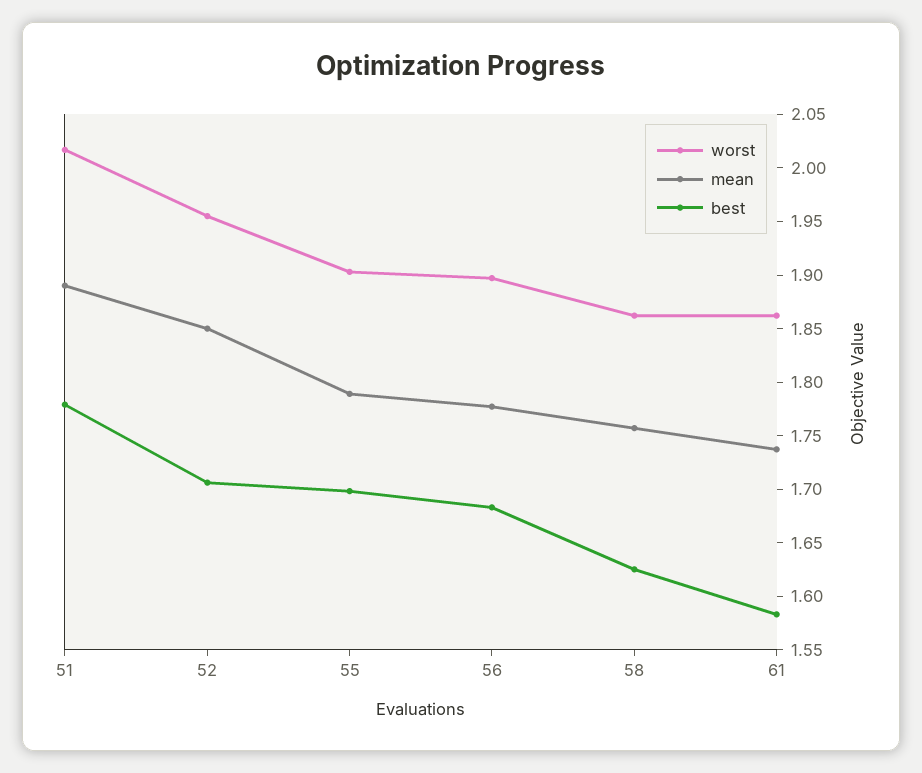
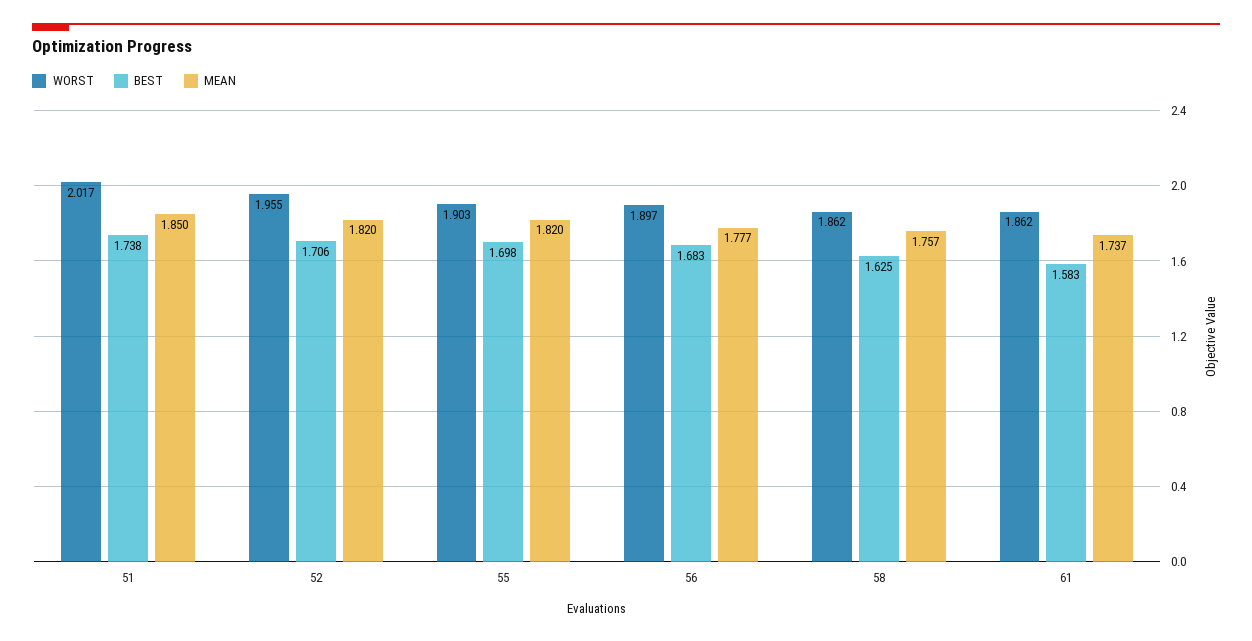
mean, 51: 1.89 -> 1.85
best, 51: 1.78 -> 1.738
mean, 52: 1.85 -> 1.82
mean, 55: 1.79 -> 1.82

